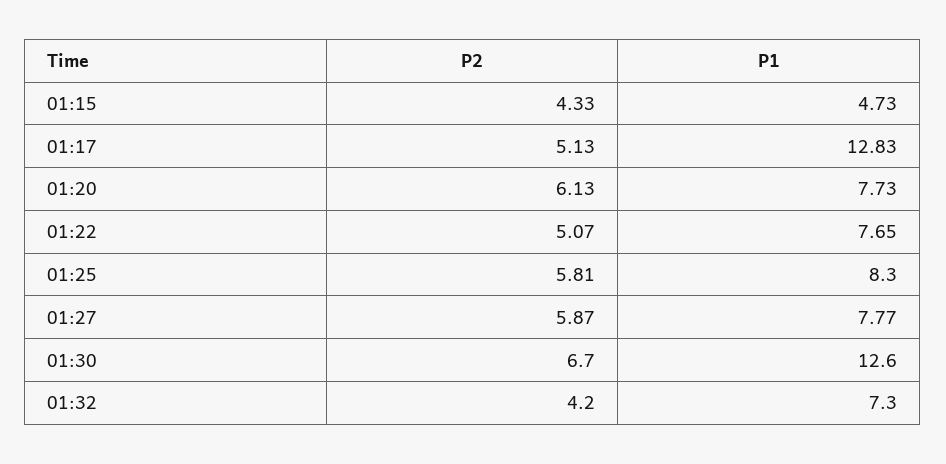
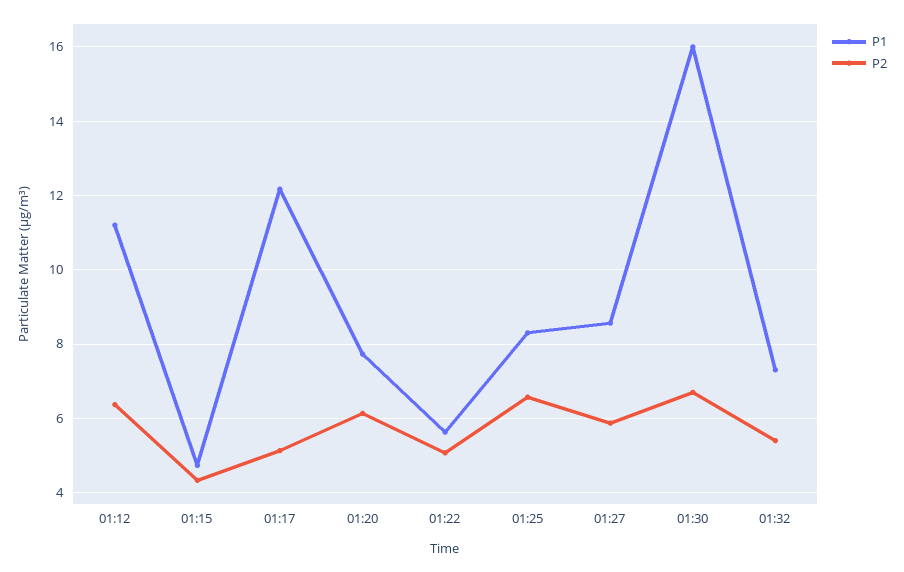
P1, 01:17: 12.83 -> 12.2
P1, 01:22: 7.65 -> 5.6
P2, 01:25: 5.81 -> 6.6
P1, 01:27: 7.77 -> 8.6
P1, 01:30: 12.6 -> 16
P2, 01:32: 4.2 -> 5.4
P1, 01:12: none -> 11.2
P2, 01:12: none -> 6.4

